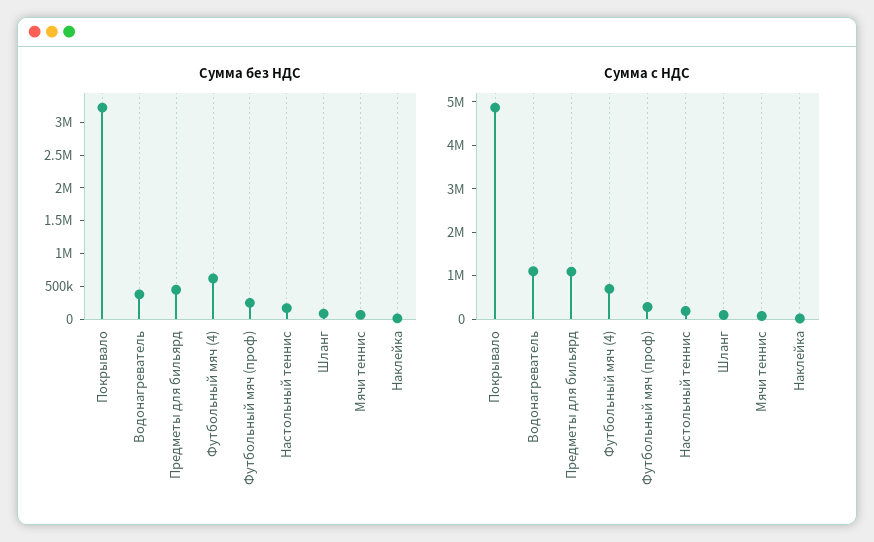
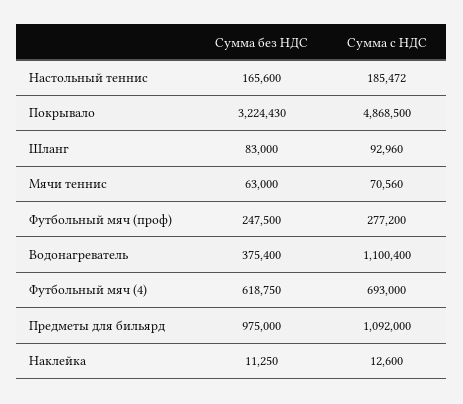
Сумма без НДС, Предметы для бильярд: 500000 -> 975000

